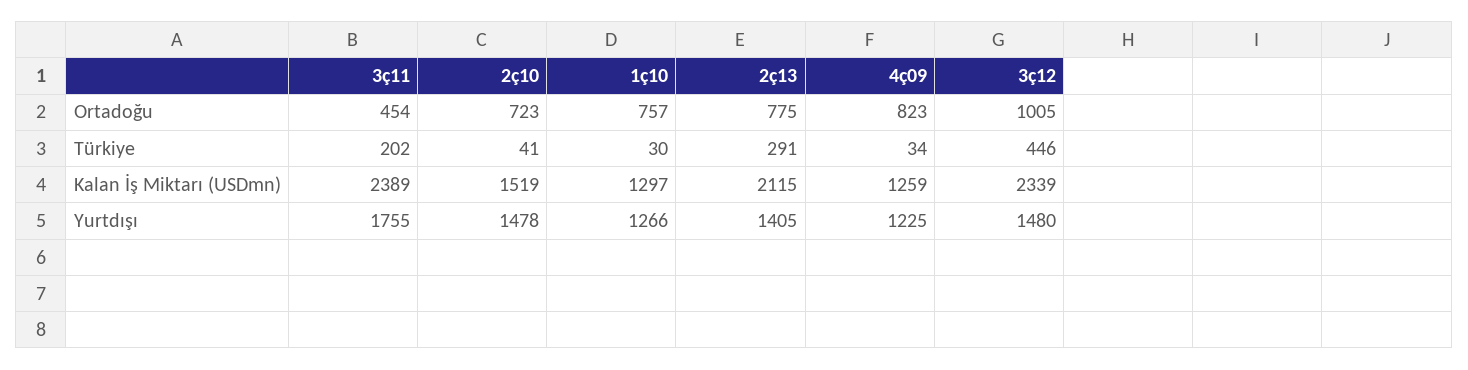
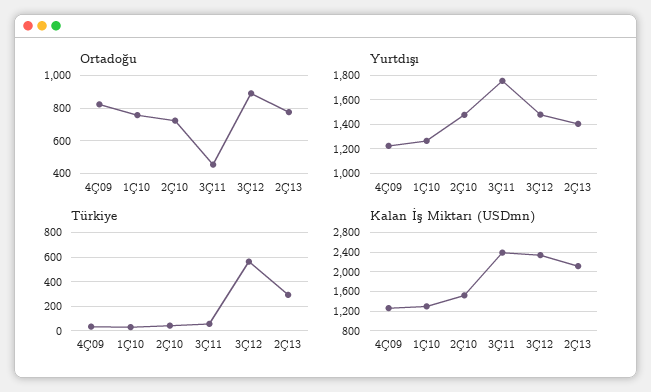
Ortadoğu, 3ç12: 1005 -> 900
Türkiye, 3ç11: 202 -> 50
Türkiye, 3ç12: 446 -> 550

